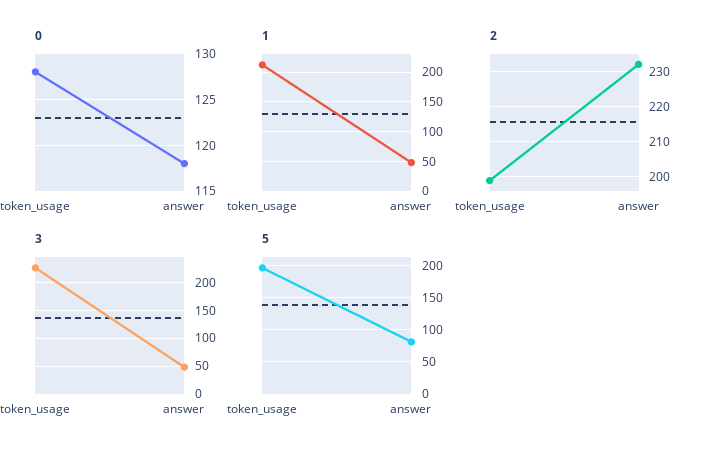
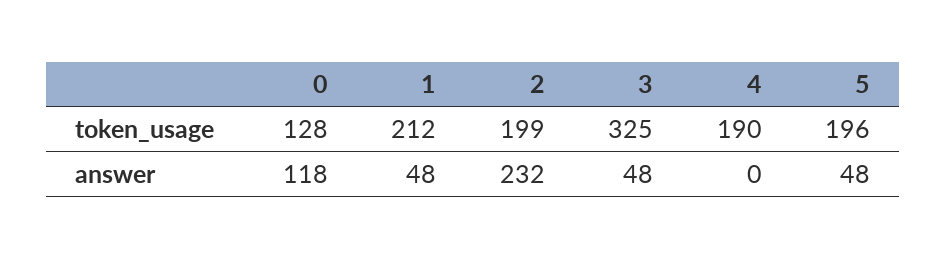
3, token_usage: 225 -> 325
5, answer: 80 -> 48
4, token_usage: none -> 190
4, answer: none -> 0

